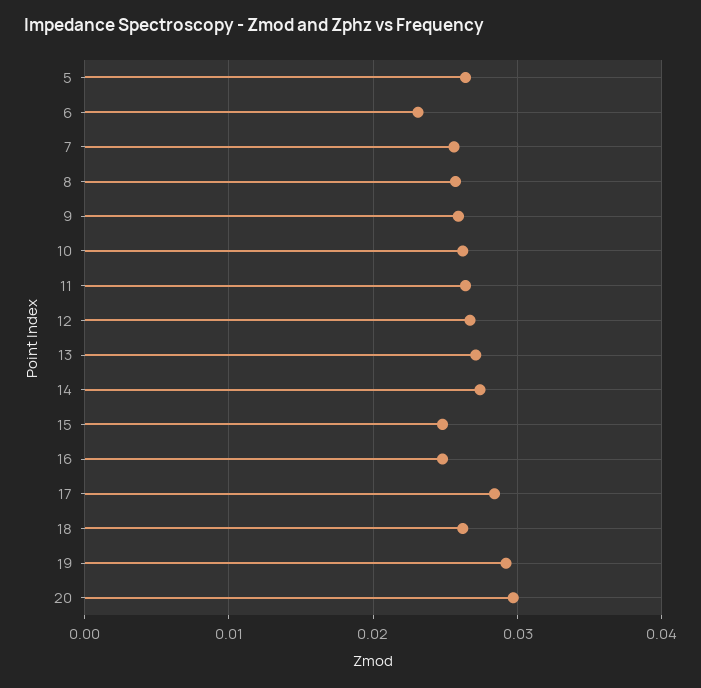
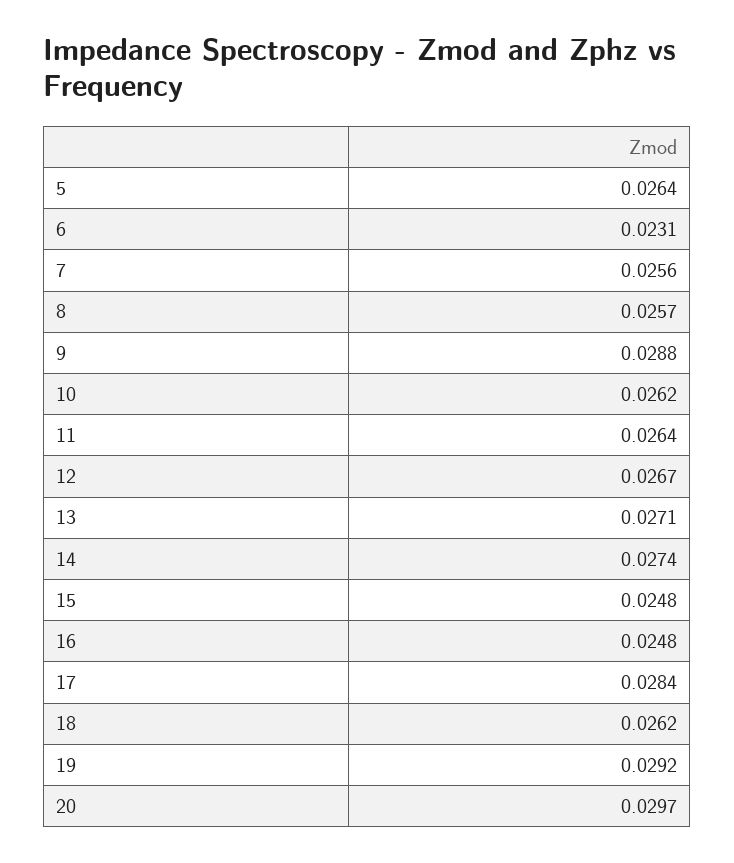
9: 0.026 -> 0.0288

